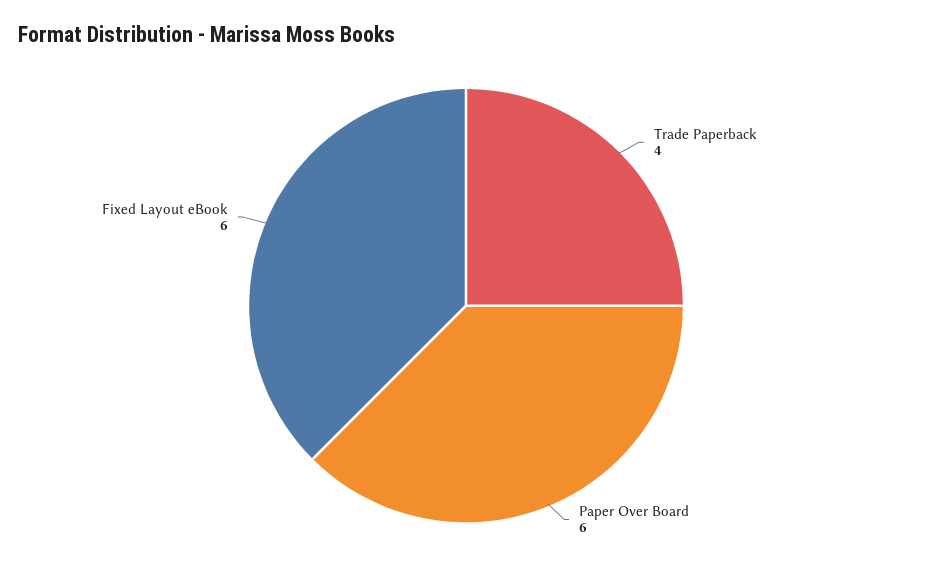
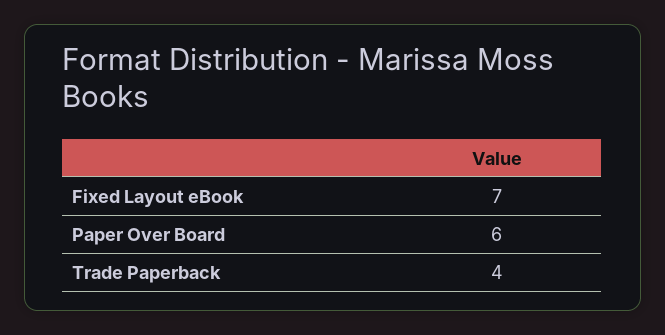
Fixed Layout eBook: 6 -> 7

